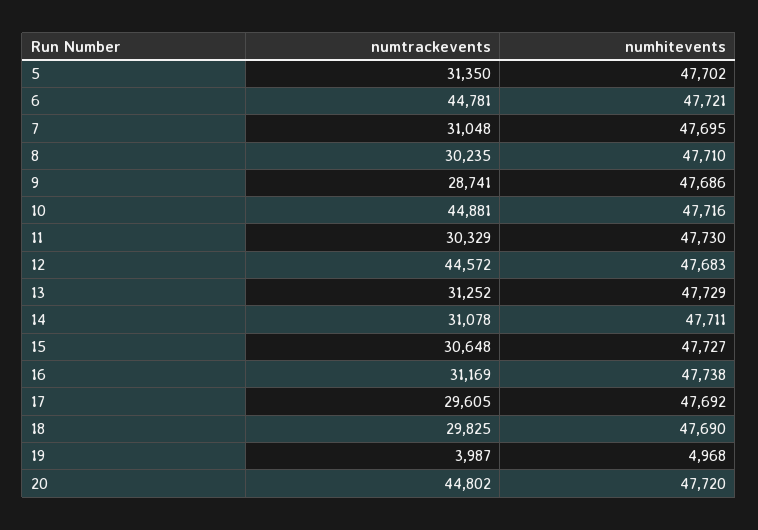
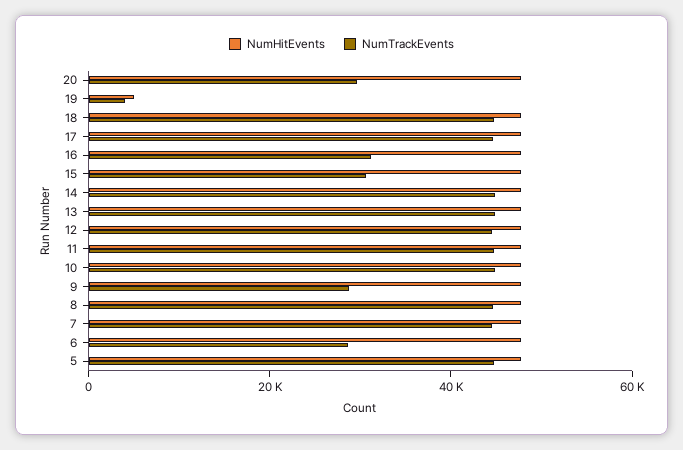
numtrackevents, 5: 31350 -> 45000
numtrackevents, 6: 44781 -> 30000
numtrackevents, 7: 31048 -> 45000
numtrackevents, 8: 30235 -> 45000
numtrackevents, 11: 30329 -> 45000
numtrackevents, 13: 31252 -> 45000
numtrackevents, 14: 31078 -> 45000
numtrackevents, 17: 29605 -> 45000
numtrackevents, 18: 29825 -> 45000
numtrackevents, 20: 44802 -> 30000

